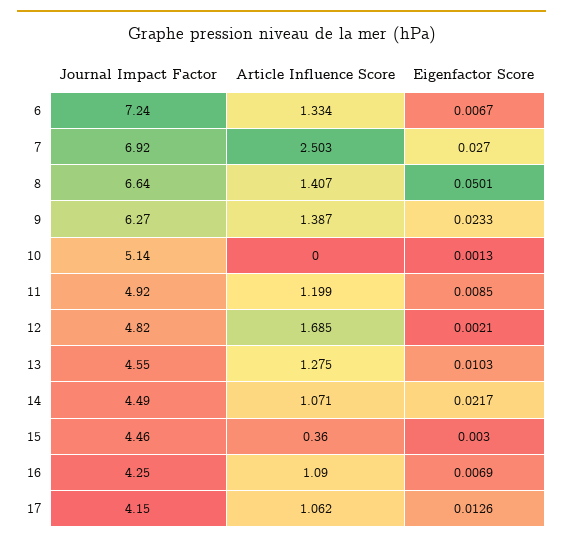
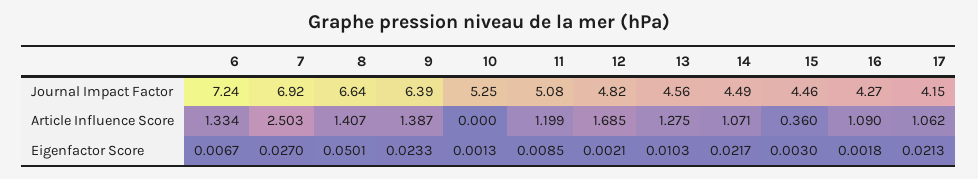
Journal Impact Factor, 9: 6.27 -> 6.39
Journal Impact Factor, 10: 5.14 -> 5.25
Journal Impact Factor, 11: 4.92 -> 5.08
Journal Impact Factor, 13: 4.55 -> 4.56
Journal Impact Factor, 16: 4.25 -> 4.27
Eigenfactor Score, 16: 0.0069 -> 0.0018
Eigenfactor Score, 17: 0.0126 -> 0.0213

